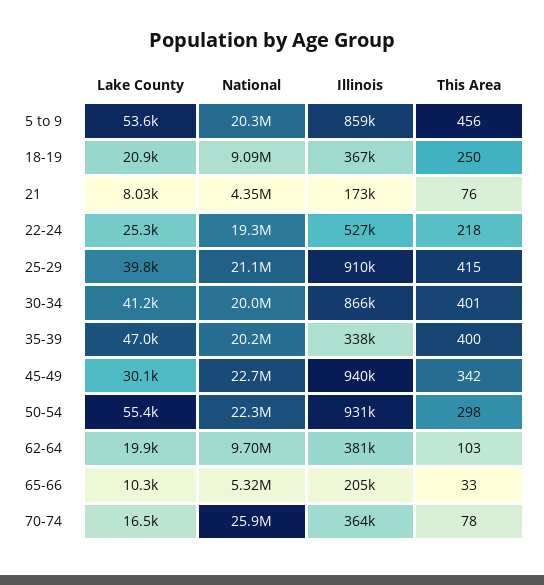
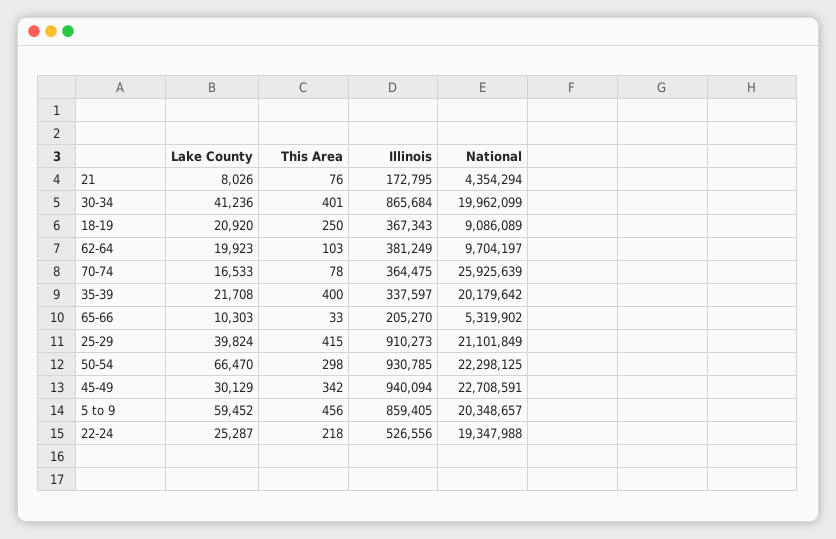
Lake County, 5 to 9: 53600 -> 59452
Lake County, 35-39: 47000 -> 21708
Lake County, 50-54: 55400 -> 66470

